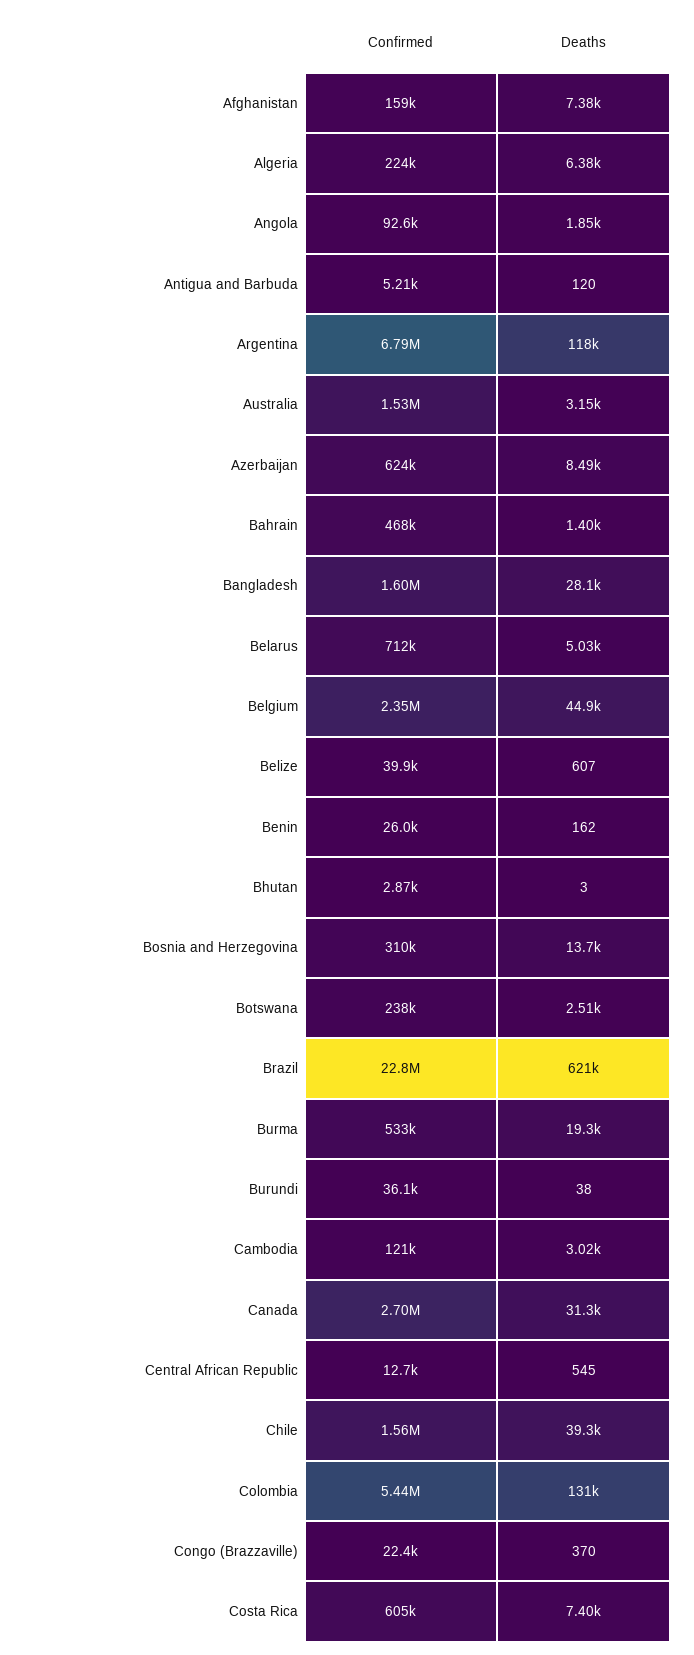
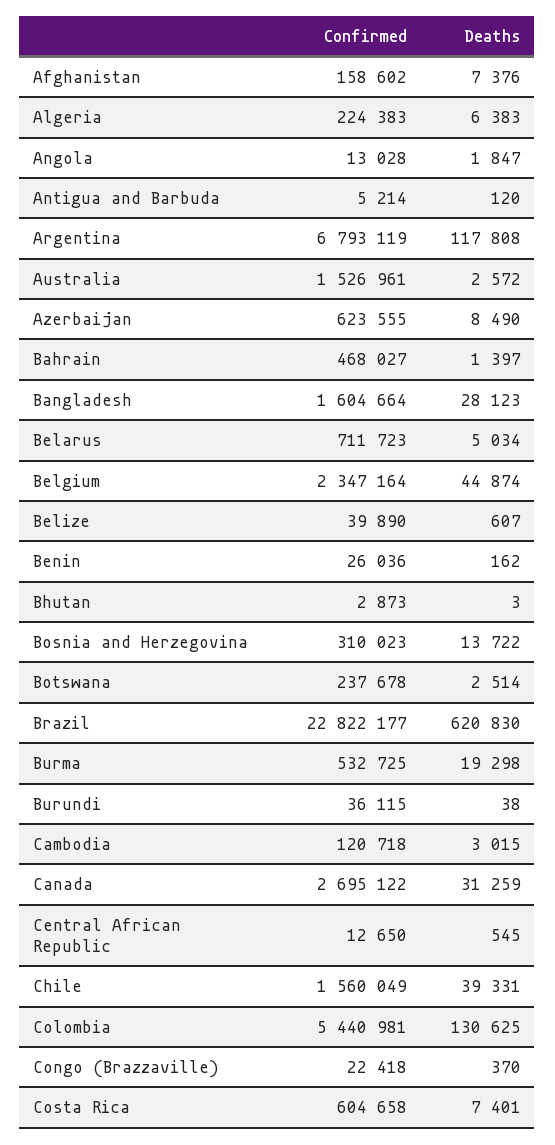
Confirmed, Angola: 92600 -> 13028
Deaths, Australia: 3150 -> 2572

